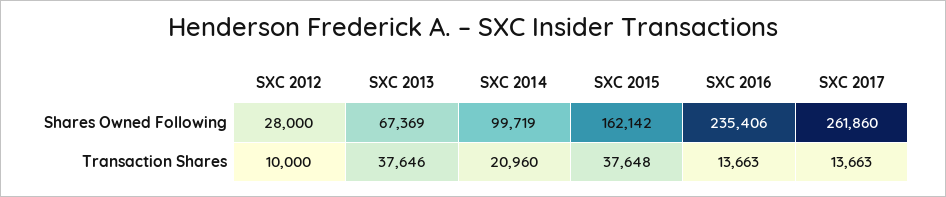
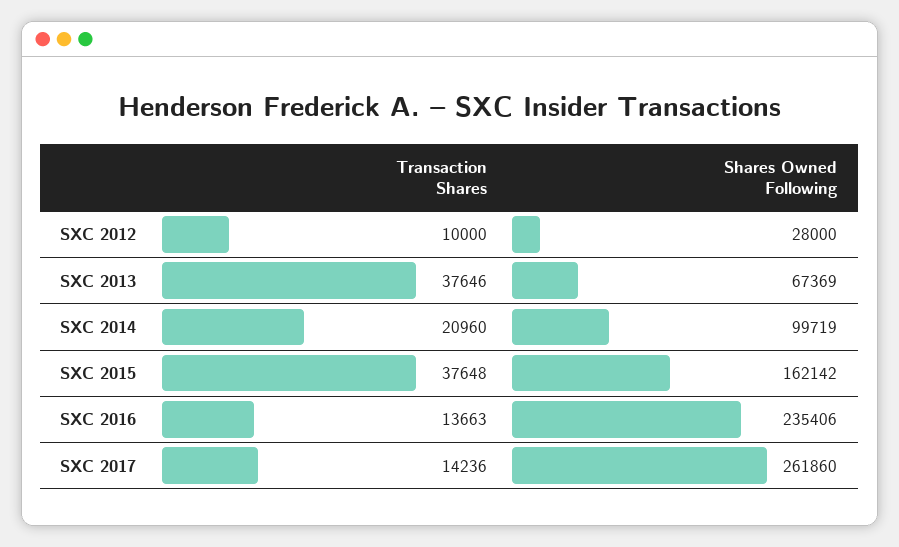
SXC 2017, Transaction Shares: 13663 -> 14236

